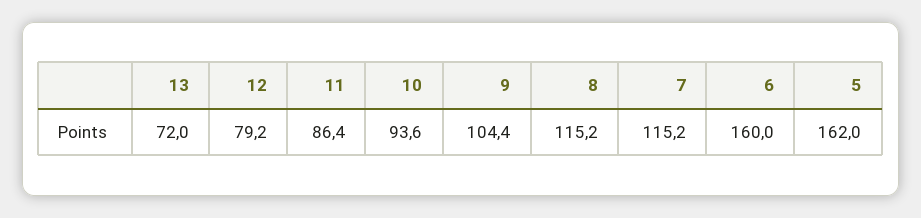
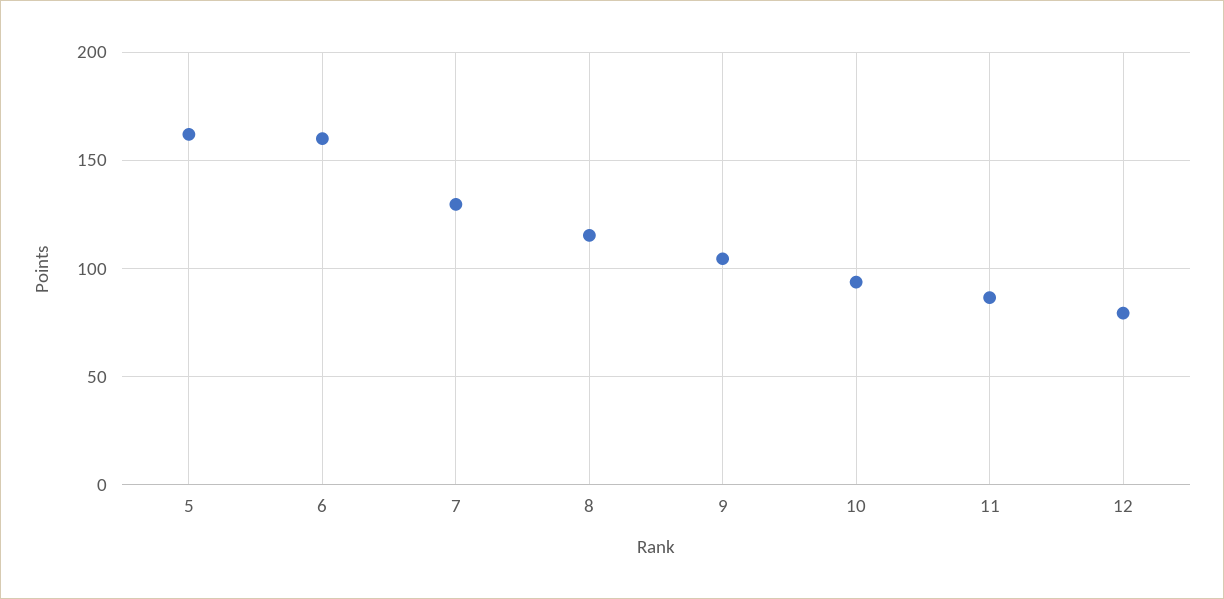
13: 72 -> none
7: 115.2 -> 130

